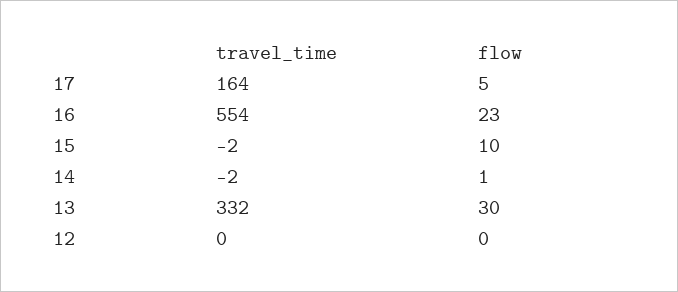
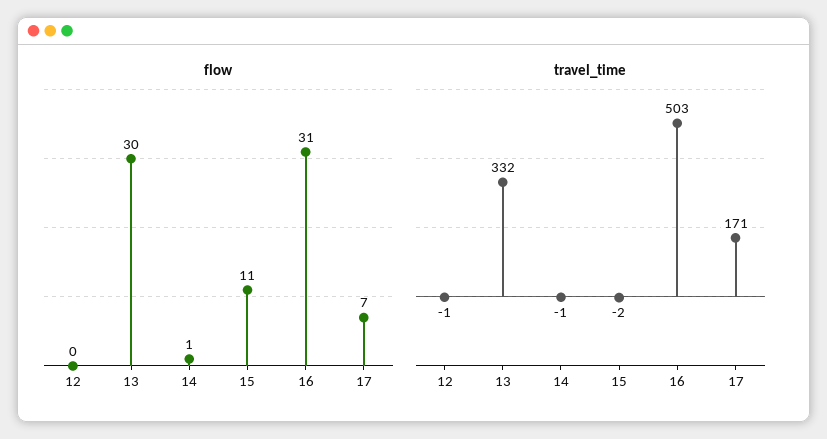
travel_time, 17: 164 -> 171
flow, 17: 5 -> 7
travel_time, 16: 554 -> 503
flow, 16: 23 -> 31
flow, 15: 10 -> 11
travel_time, 14: -2 -> -1
travel_time, 12: 0 -> -1

